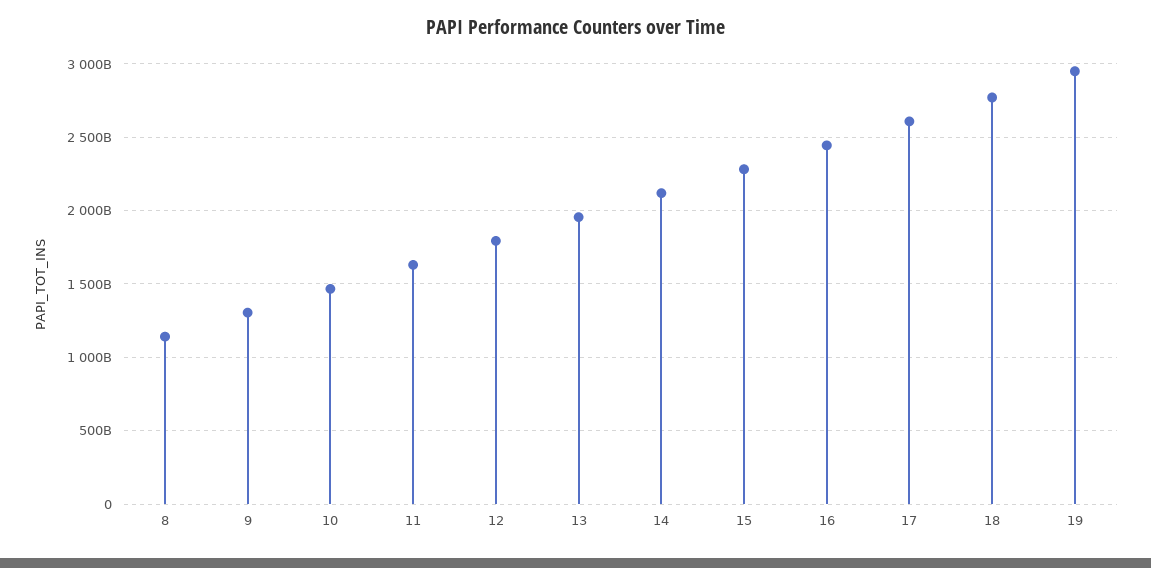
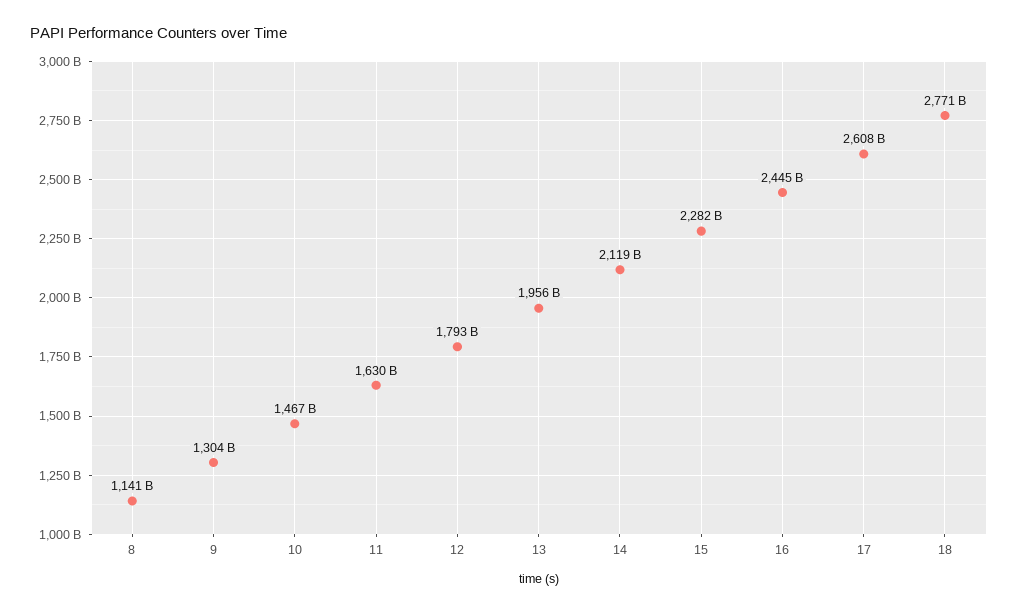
19: 2950000000000 -> none

